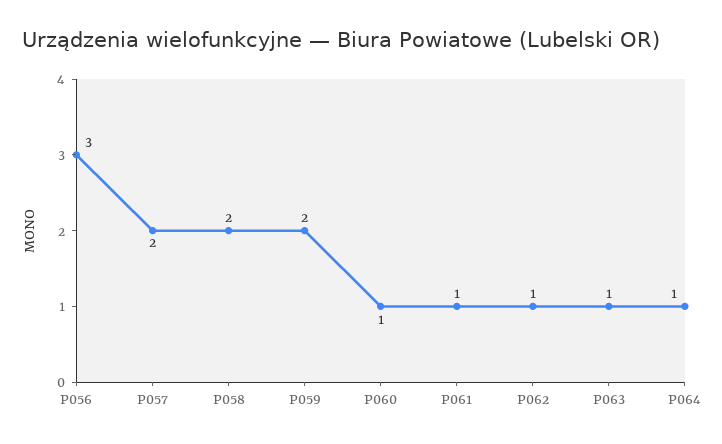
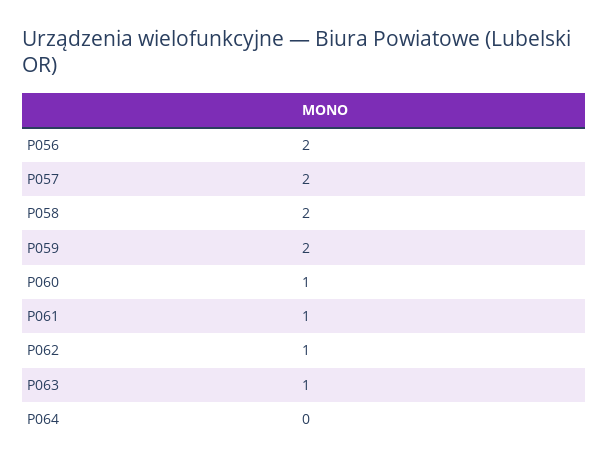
P056: 3 -> 2
P064: 1 -> 0

